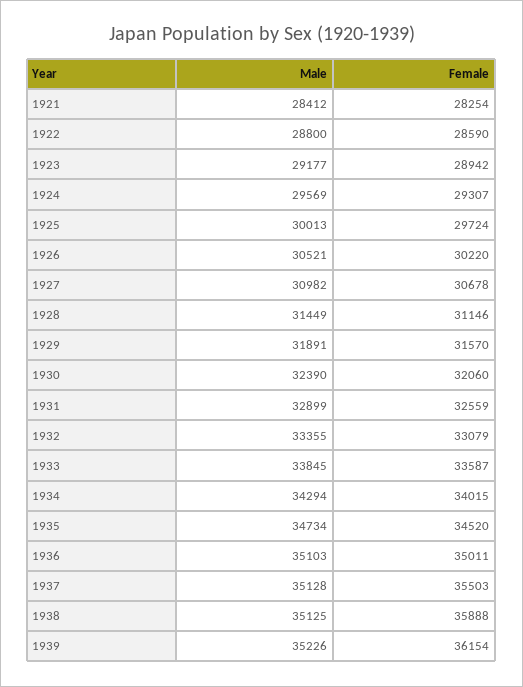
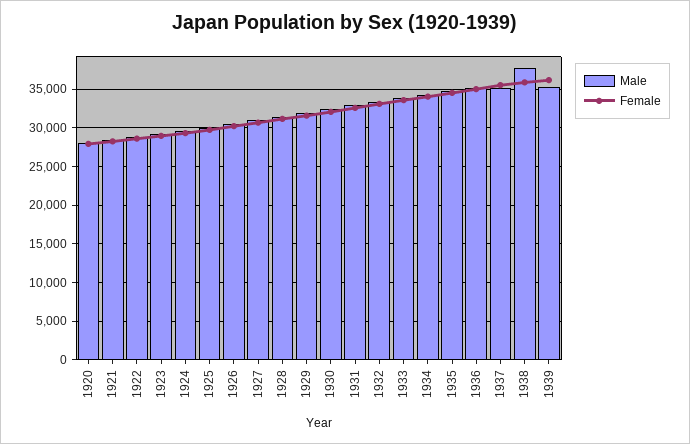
Male, 1938: 35125 -> 38000
Male, 1920: none -> 28000
Female, 1920: none -> 28000

